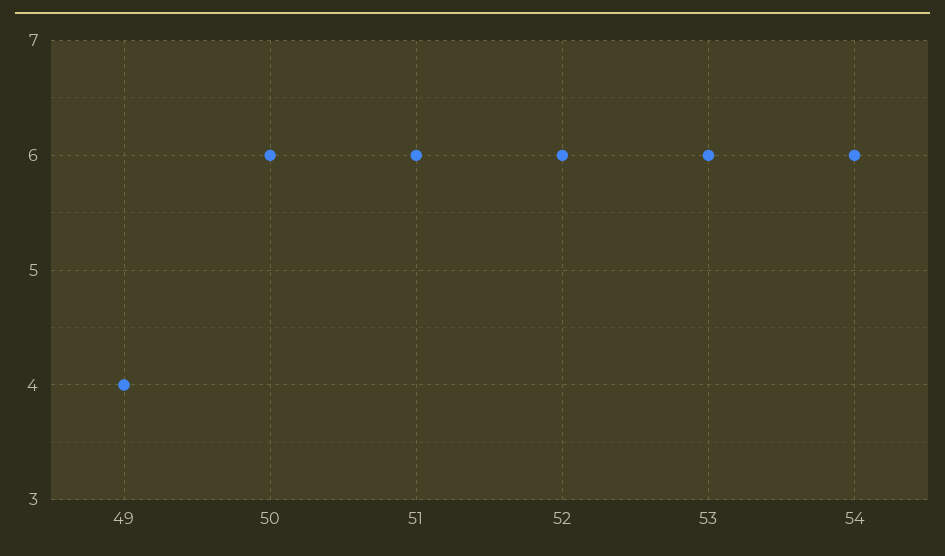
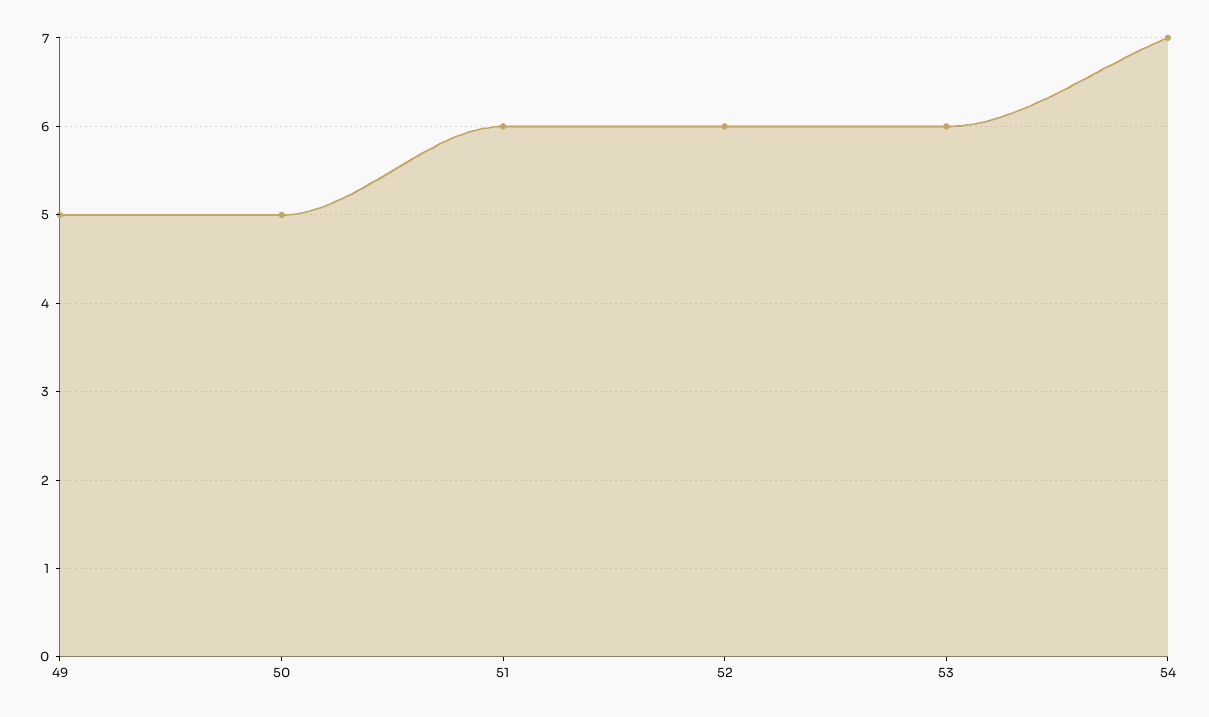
49: 4 -> 5
50: 6 -> 5
54: 6 -> 7

